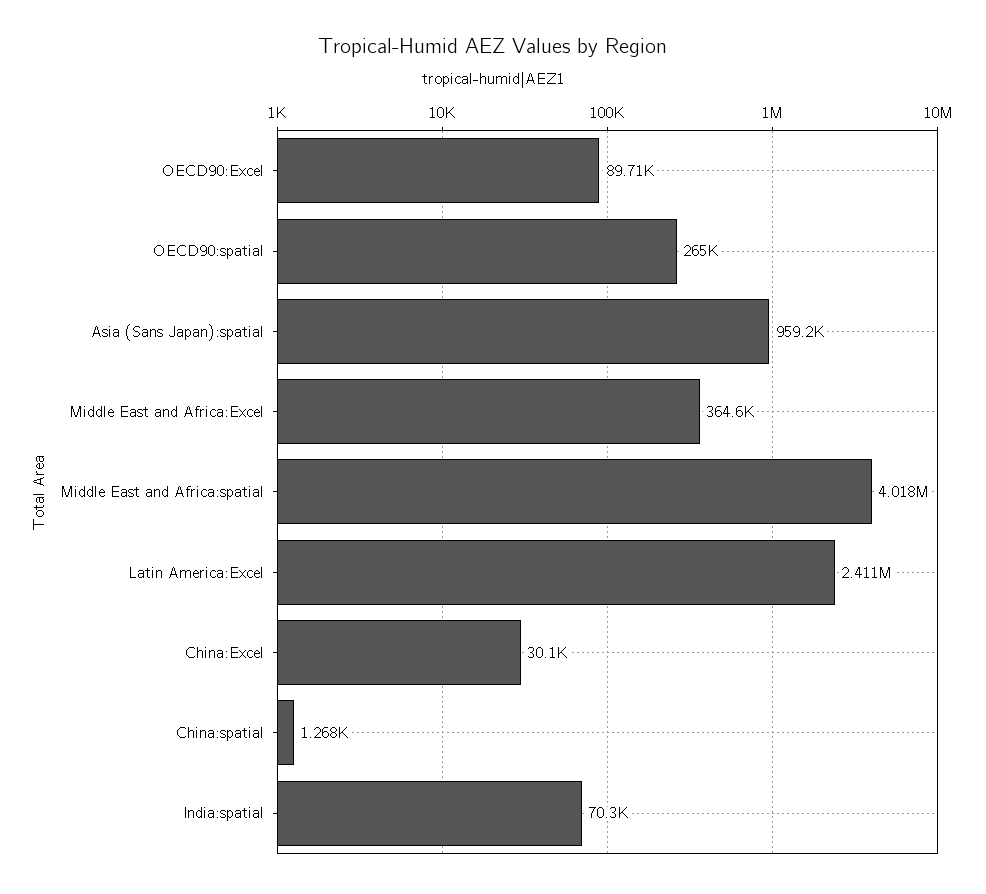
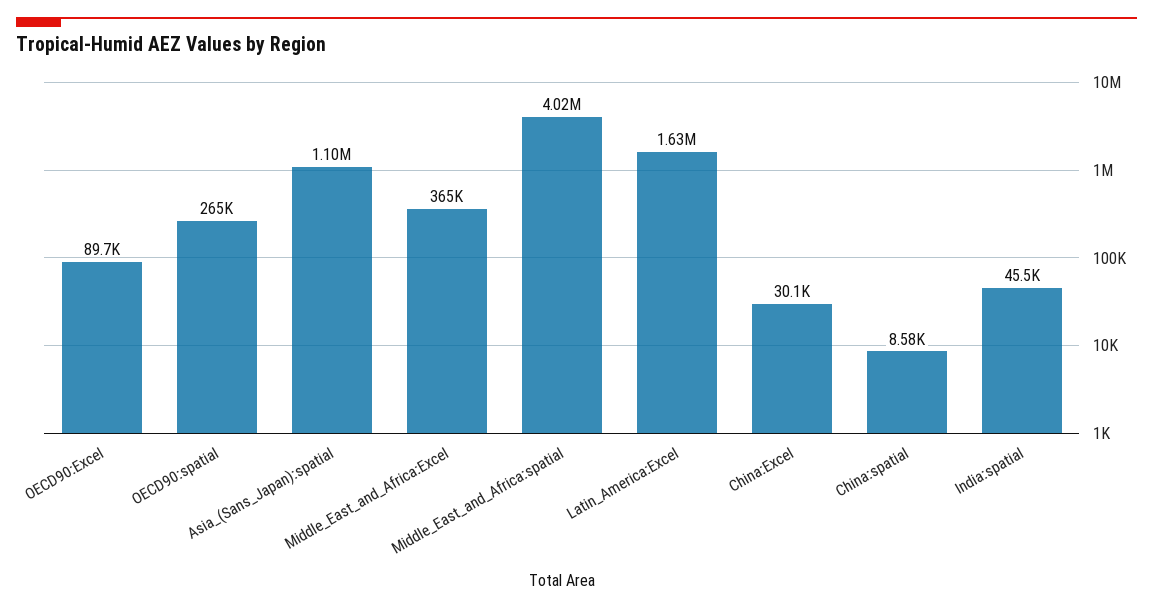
Asia (Sans Japan):spatial: 959200 -> 1100000
Latin America:Excel: 2411000 -> 1630000
China:spatial: 1268 -> 8580
India:spatial: 70300 -> 45500

